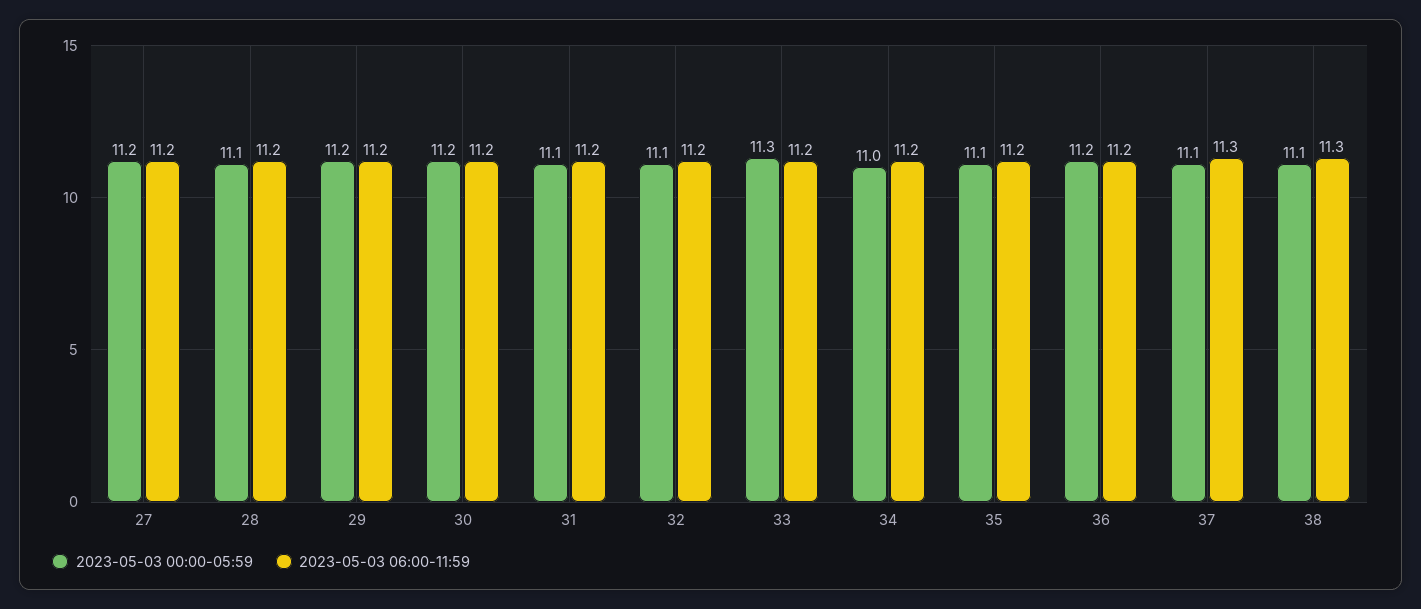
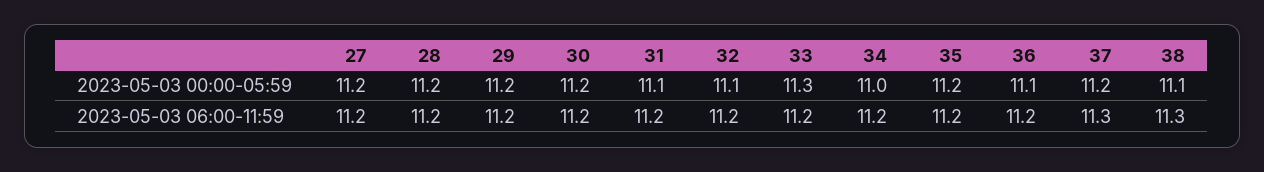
2023-05-03 00:00-05:59, 28: 11.1 -> 11.2
2023-05-03 00:00-05:59, 35: 11.1 -> 11.2
2023-05-03 00:00-05:59, 36: 11.2 -> 11.1
2023-05-03 00:00-05:59, 37: 11.1 -> 11.2

